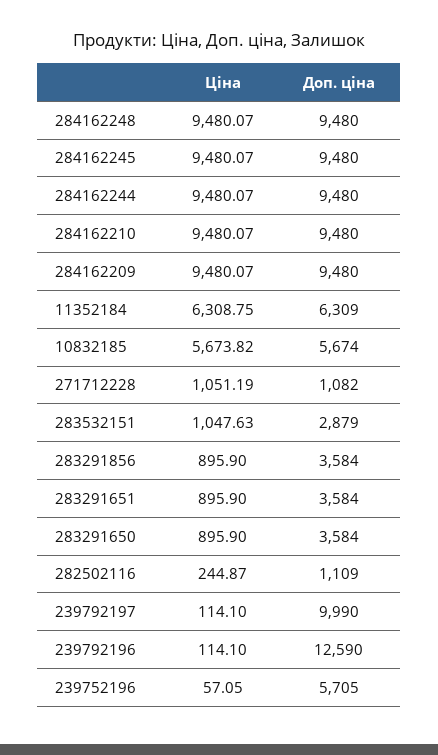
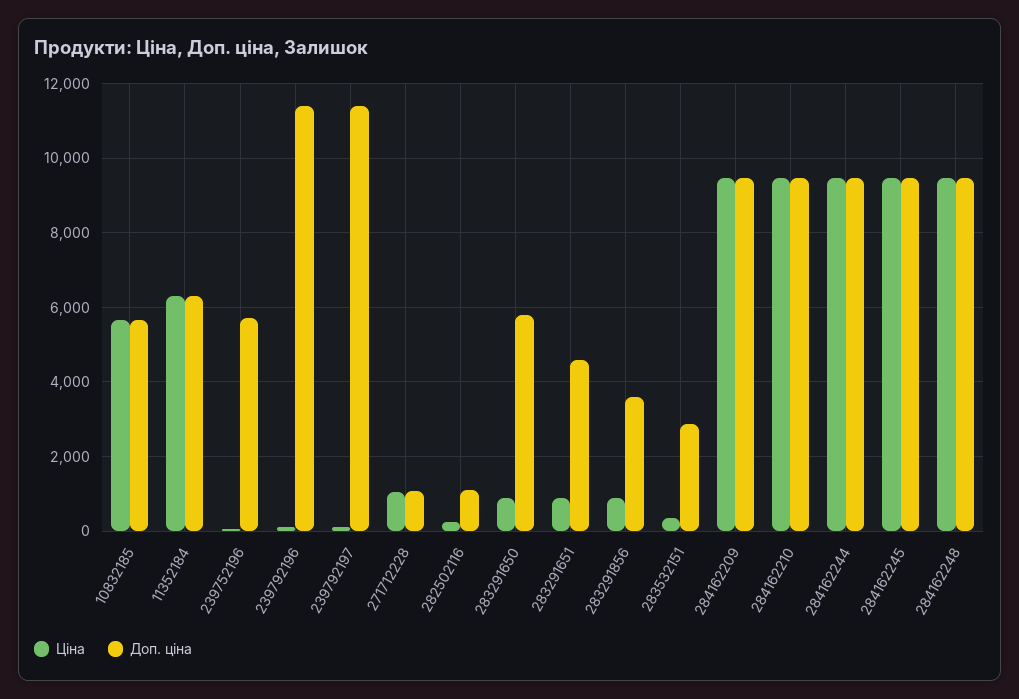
Ціна, 283532151: 1047.63 -> 400
Доп. ціна, 283291651: 3584 -> 4600
Доп. ціна, 283291650: 3584 -> 5800
Доп. ціна, 239792197: 9990 -> 11400
Доп. ціна, 239792196: 12590 -> 11400

